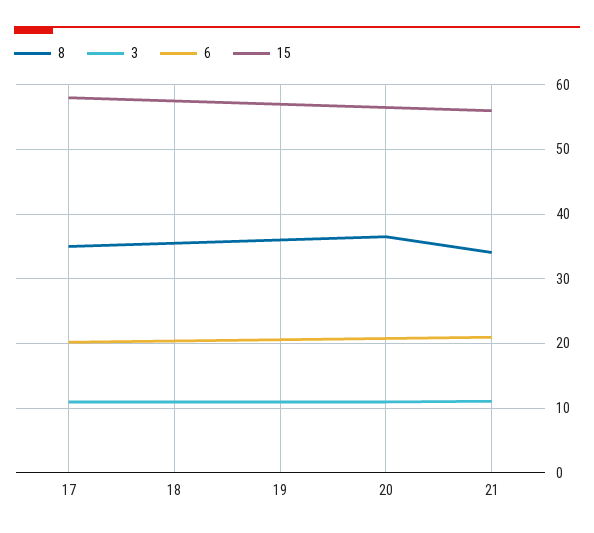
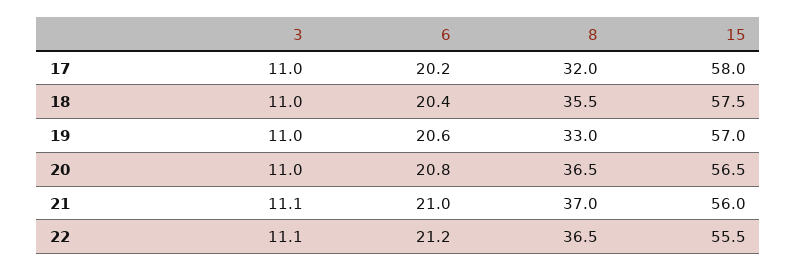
8, 17: 35 -> 32
8, 19: 36 -> 33
8, 21: 34 -> 37
3, 22: none -> 11.1
6, 22: none -> 21.2
8, 22: none -> 36.5
15, 22: none -> 55.5

